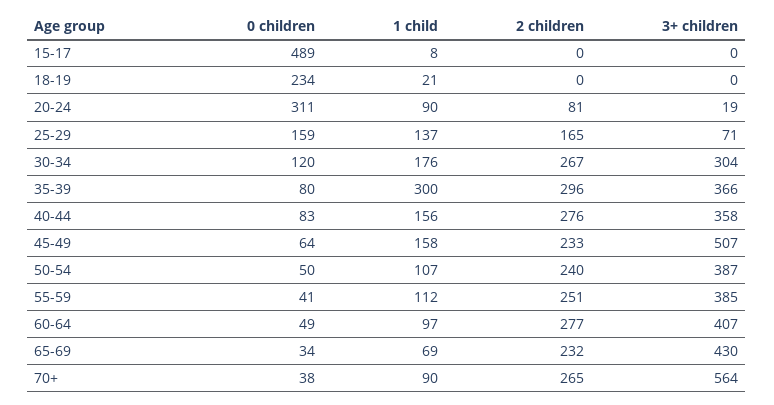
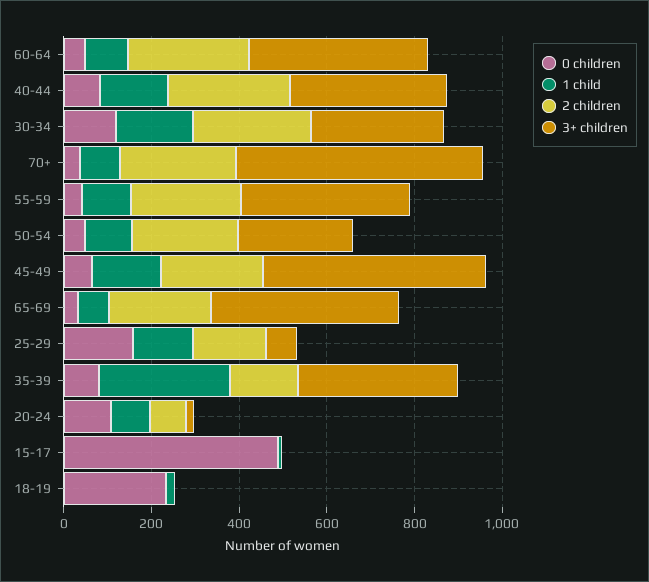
0 children, 20-24: 311 -> 100
2 children, 35-39: 296 -> 150
3+ children, 50-54: 387 -> 250

